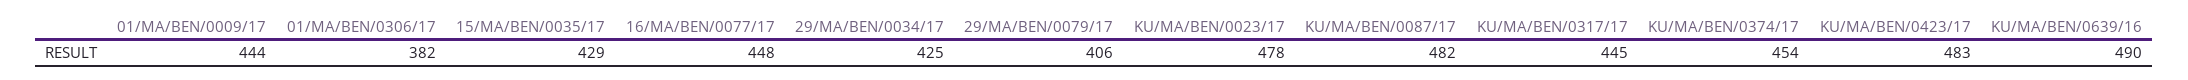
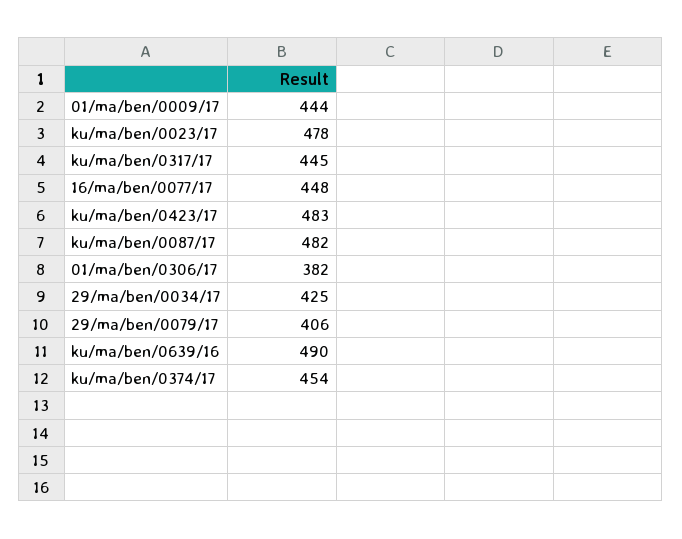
15/MA/BEN/0035/17: 429 -> none

